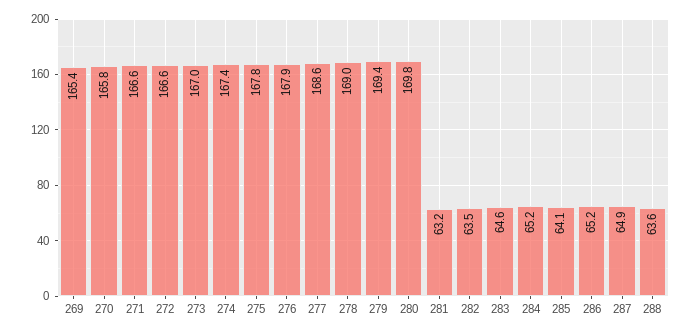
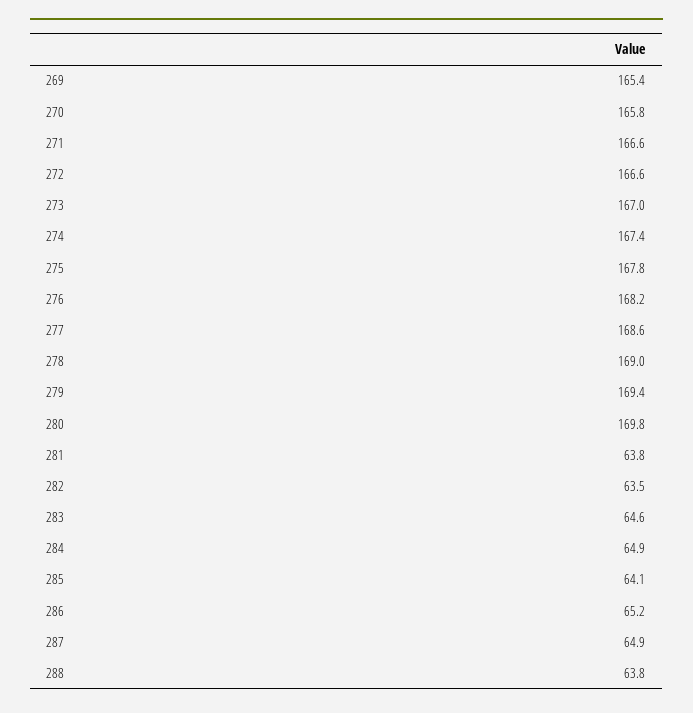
276: 167.9 -> 168.2
281: 63.2 -> 63.8
284: 65.2 -> 64.9
288: 63.6 -> 63.8

